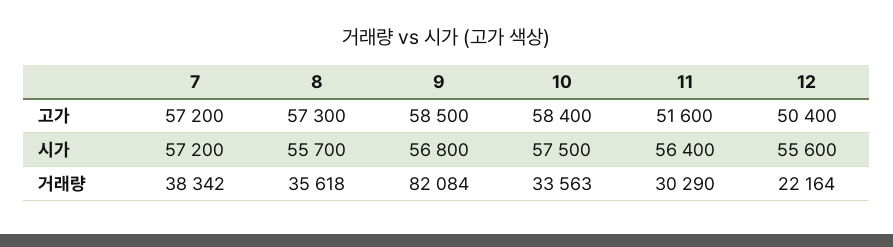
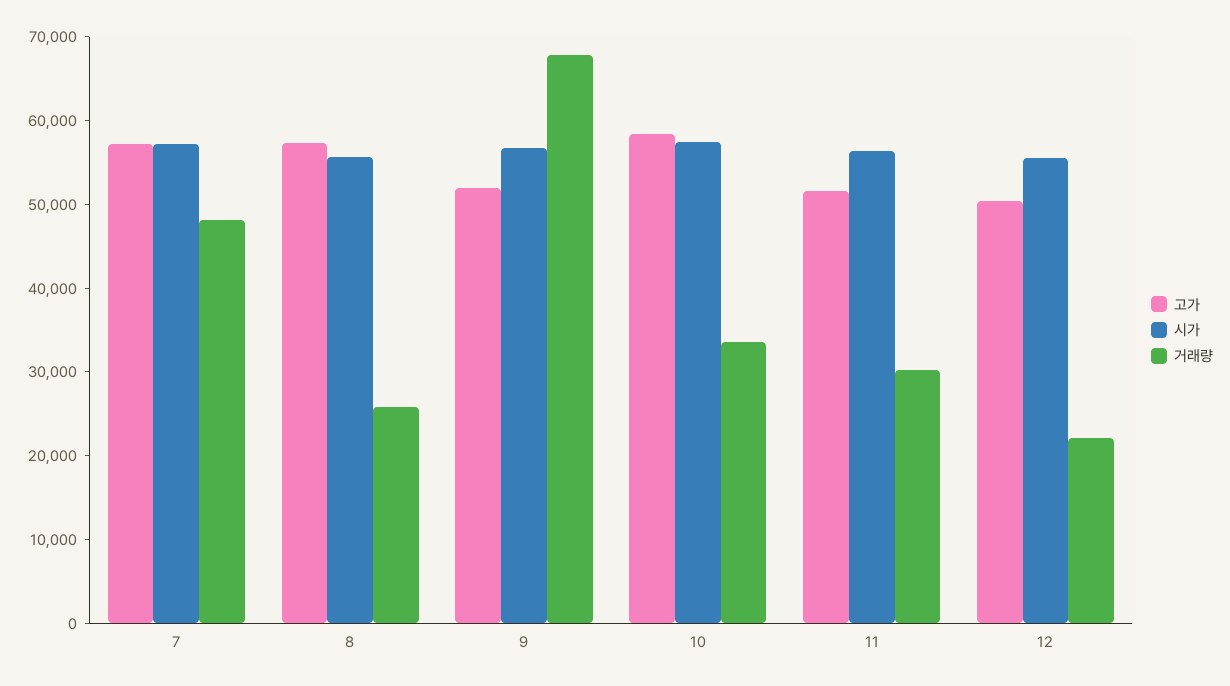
고가, 9: 58500 -> 52000
거래량, 7: 38342 -> 48000
거래량, 8: 35618 -> 26000
거래량, 9: 82084 -> 68000

